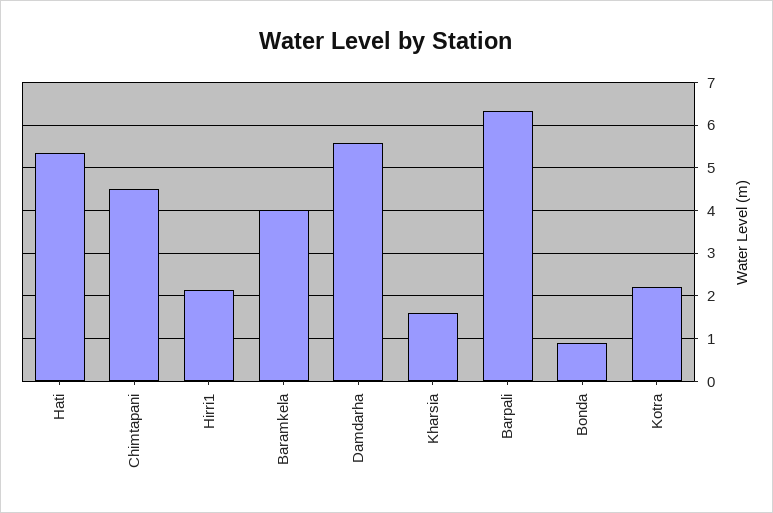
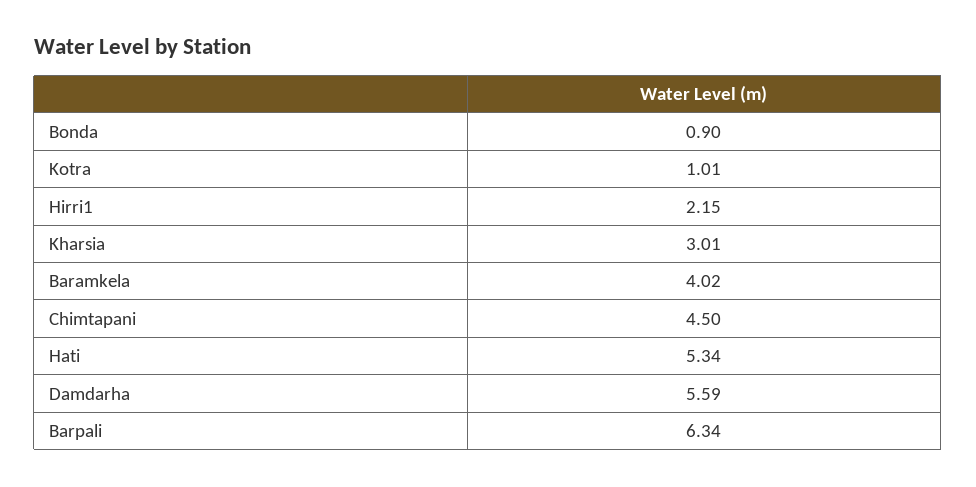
Kharsia: 1.6 -> 3.01
Kotra: 2.2 -> 1.01

